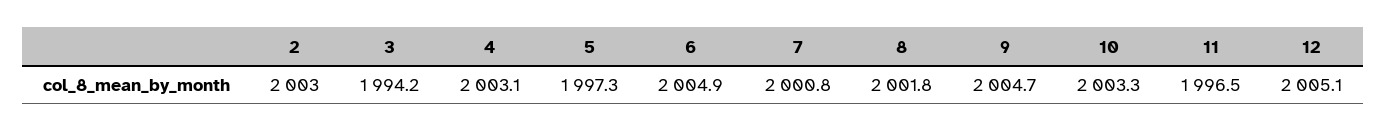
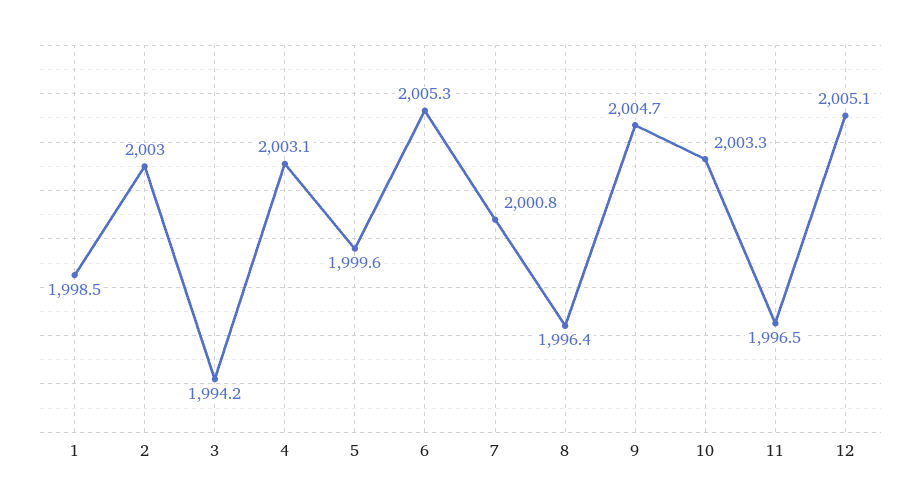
5: 1997.3 -> 1999.6
6: 2004.9 -> 2005.3
8: 2001.8 -> 1996.4
1: none -> 1998.5

